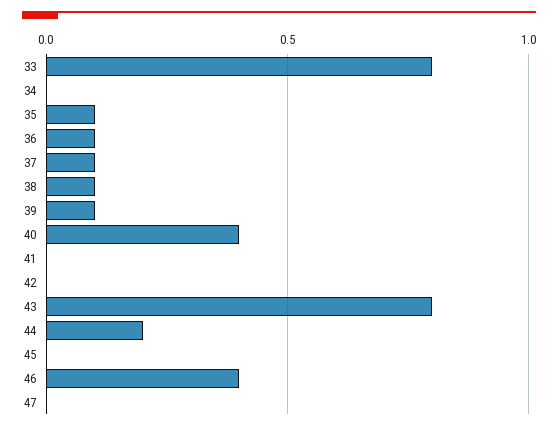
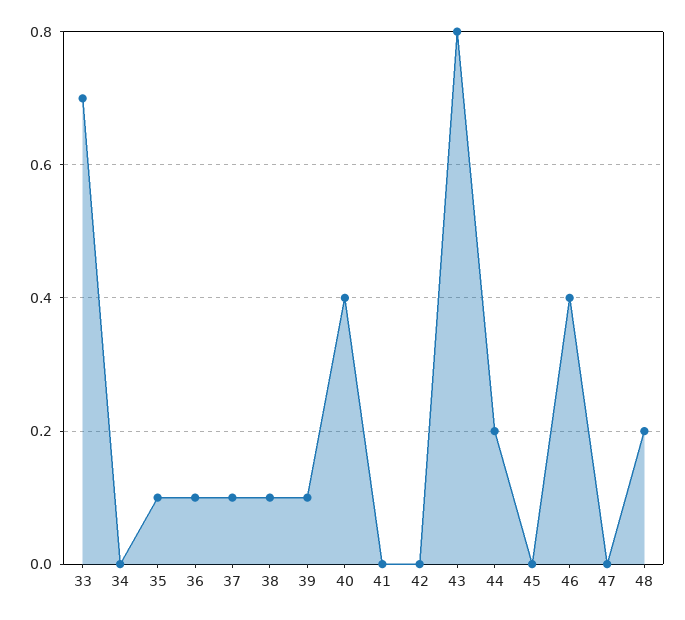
33: 0.8 -> 0.7
48: none -> 0.2

